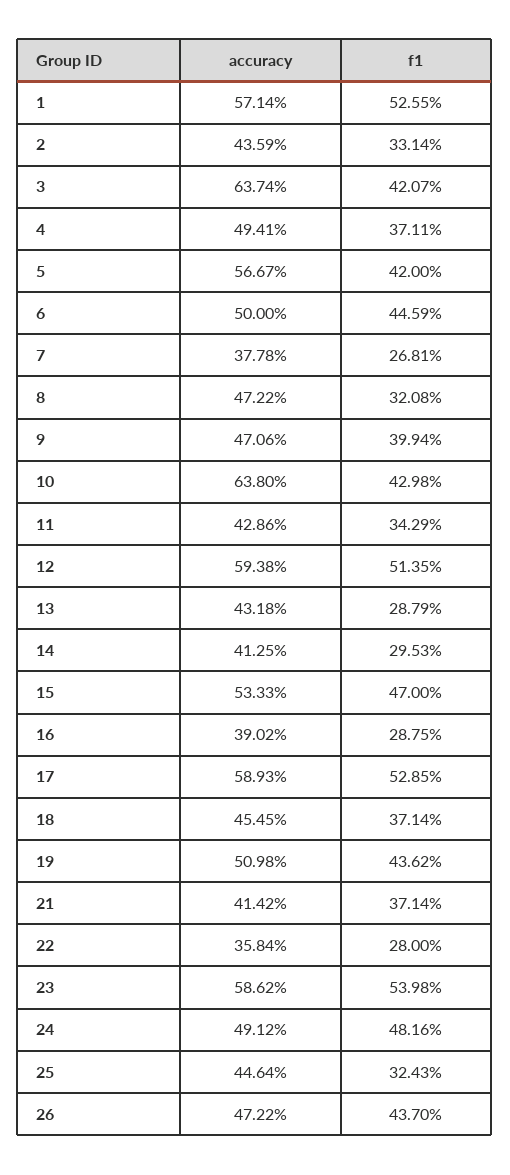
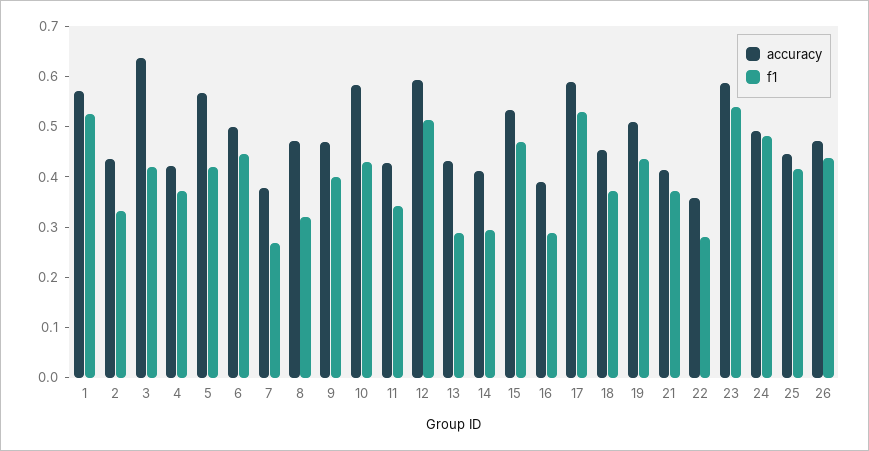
accuracy, 4: 0.4941 -> 0.42
accuracy, 10: 0.638 -> 0.58
f1, 25: 0.3243 -> 0.42

